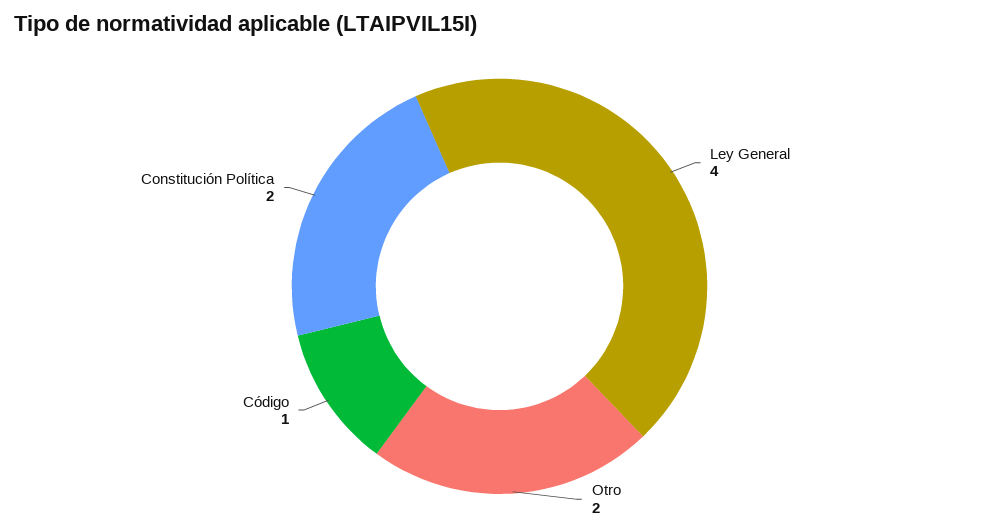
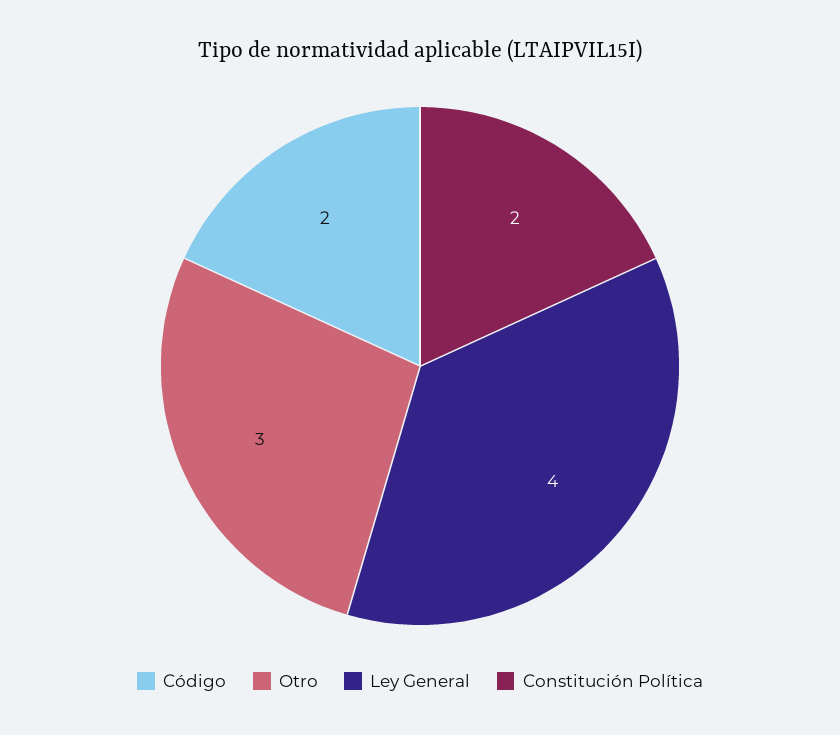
Otro: 2 -> 3
Código: 1 -> 2

